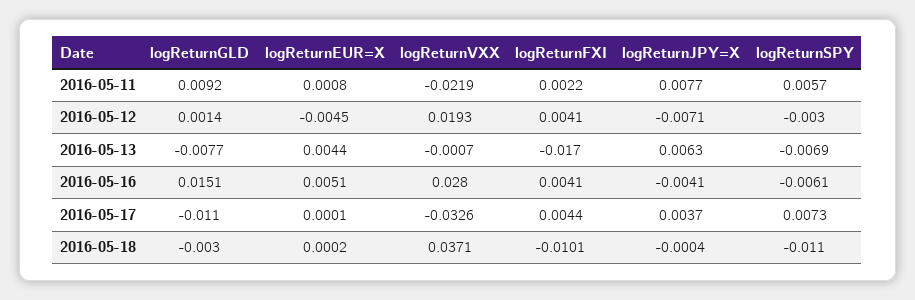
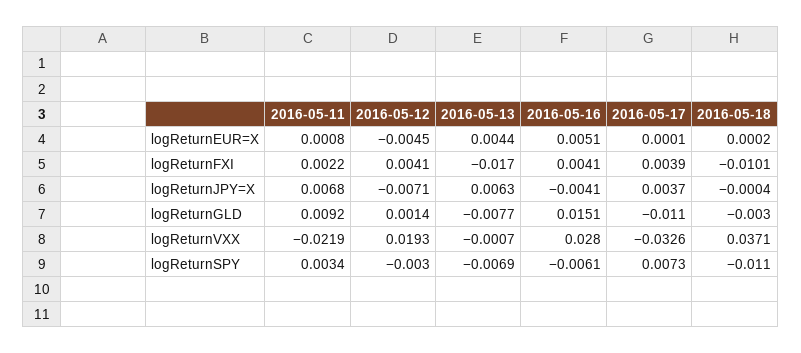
logReturnJPY=X, 2016-05-11: 0.0077 -> 0.0068
logReturnSPY, 2016-05-11: 0.0057 -> 0.0034
logReturnFXI, 2016-05-17: 0.0044 -> 0.0039

